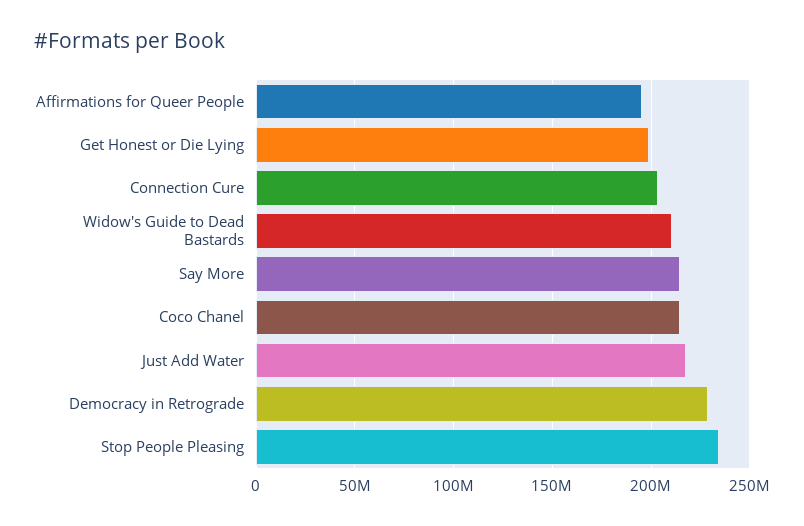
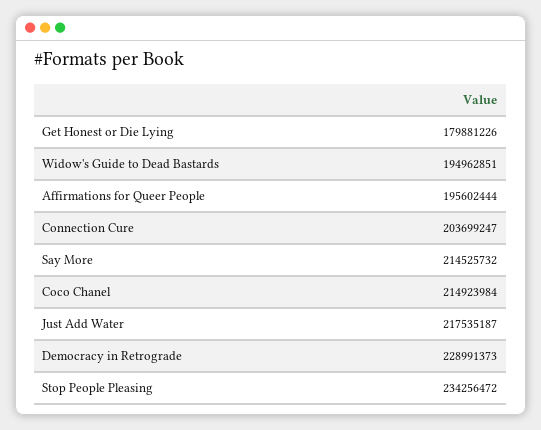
Get Honest or Die Lying: 200000000 -> 179881226
Widow's Guide to Dead Bastards: 210000000 -> 194962851

